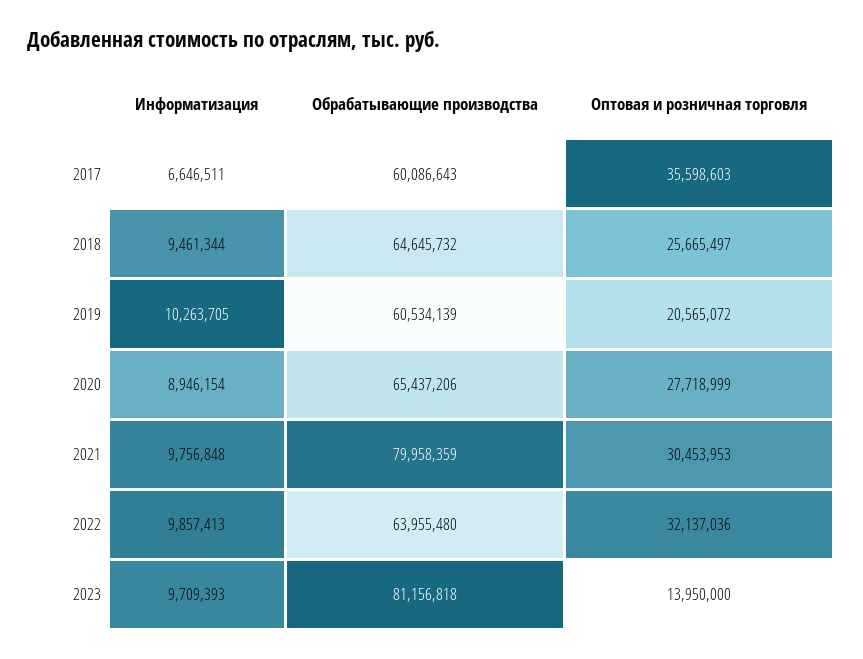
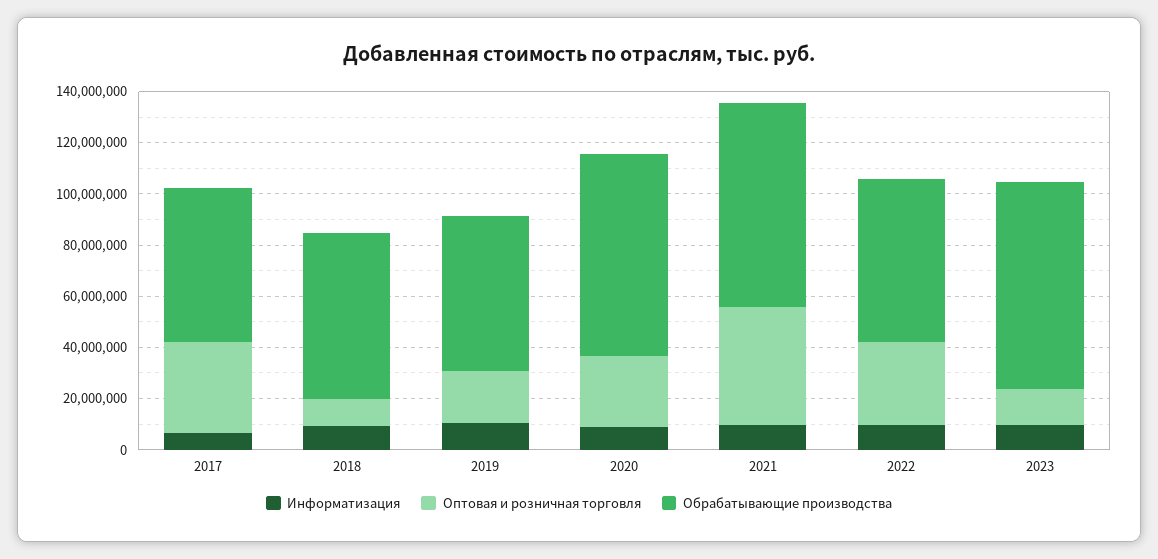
Оптовая и розничная торговля, 2018: 25665497 -> 10000000
Обрабатывающие производства, 2020: 65437206 -> 80000000
Оптовая и розничная торговля, 2021: 30453953 -> 45000000

